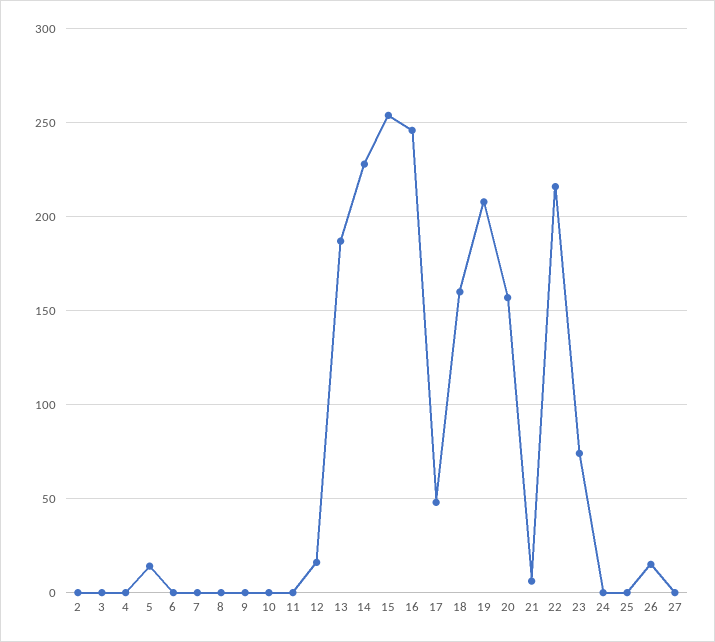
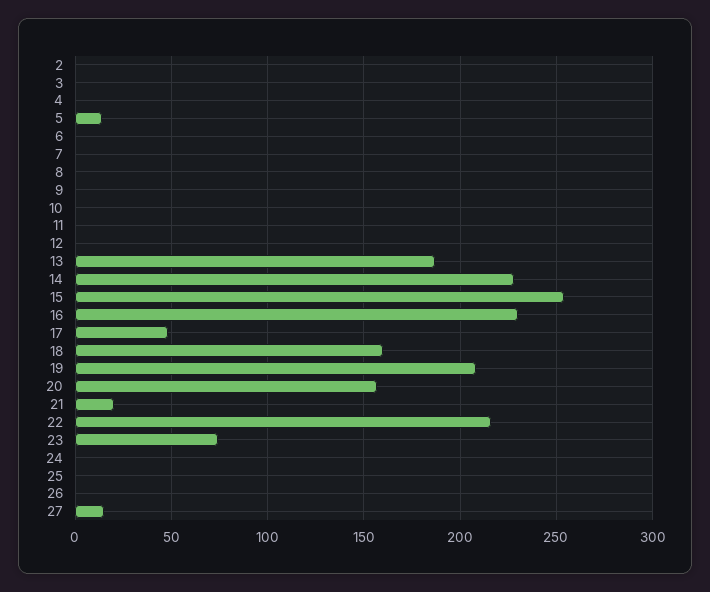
12: 15 -> 0
16: 245 -> 230
21: 5 -> 20
26: 15 -> 0
27: 0 -> 15

